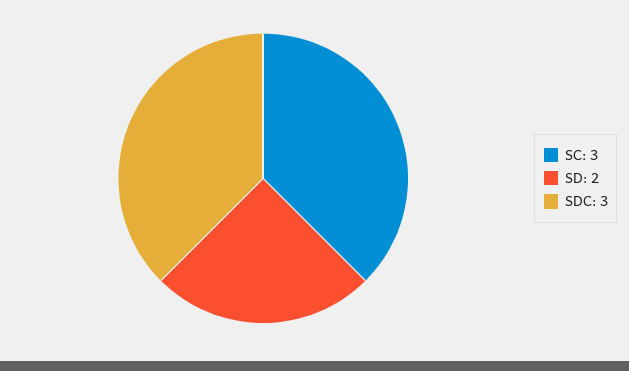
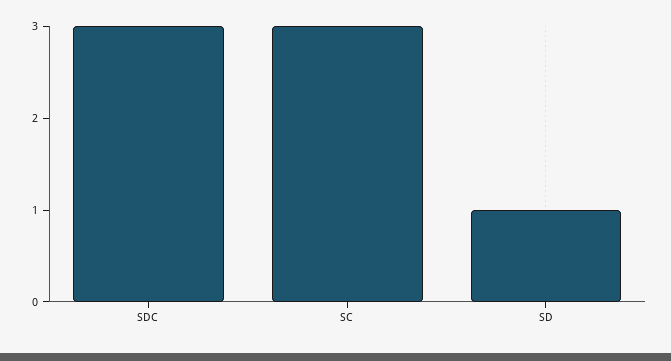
SD: 2 -> 1

